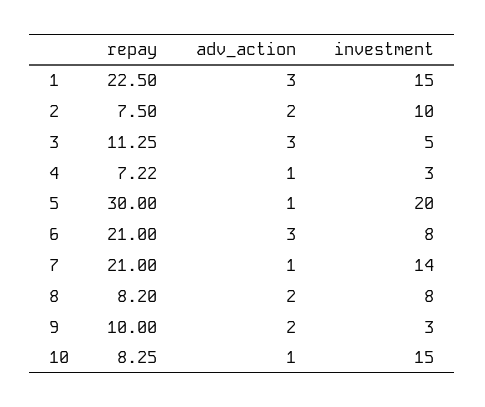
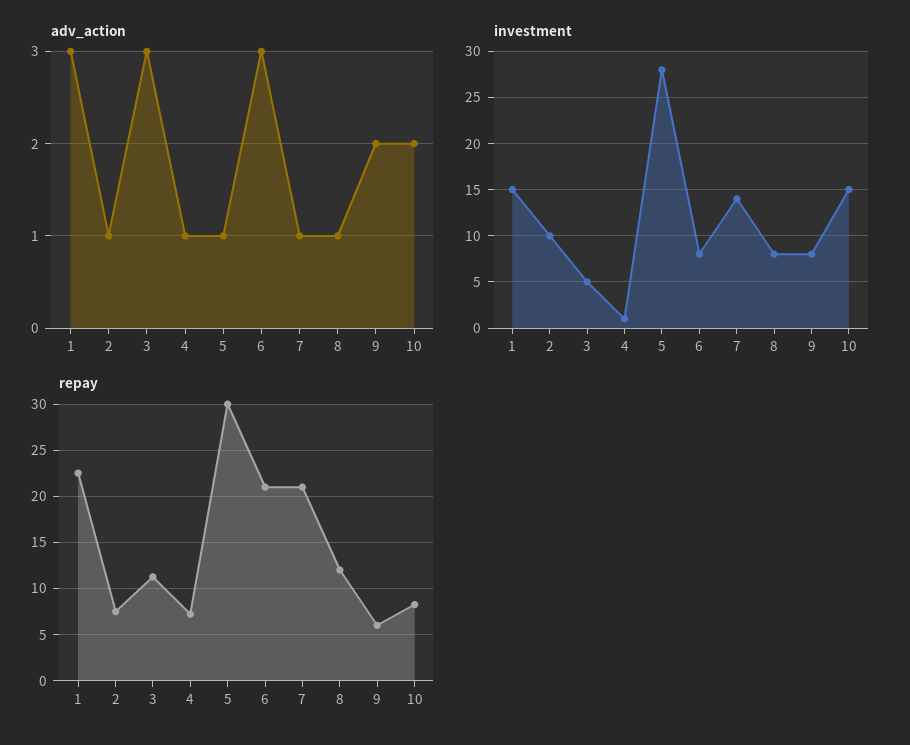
adv_action, 2: 2 -> 1
investment, 4: 3 -> 1
investment, 5: 20 -> 28
repay, 8: 8.2 -> 12
adv_action, 8: 2 -> 1
repay, 9: 10 -> 6
investment, 9: 3 -> 8
adv_action, 10: 1 -> 2

